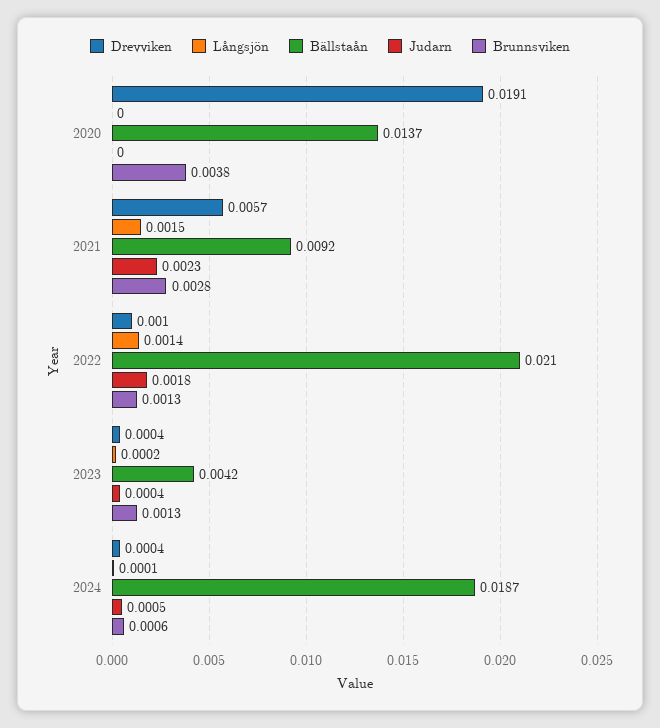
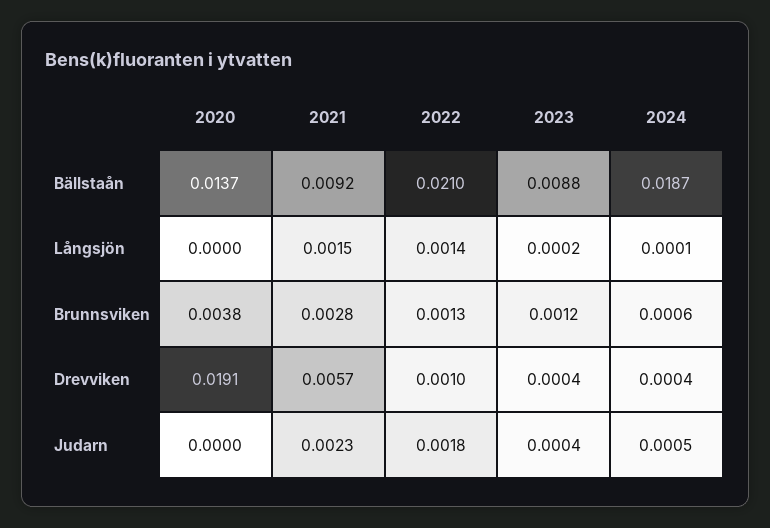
Bällstaån, 2023: 0.0042 -> 0.0088
Brunnsviken, 2023: 0.0013 -> 0.0012

